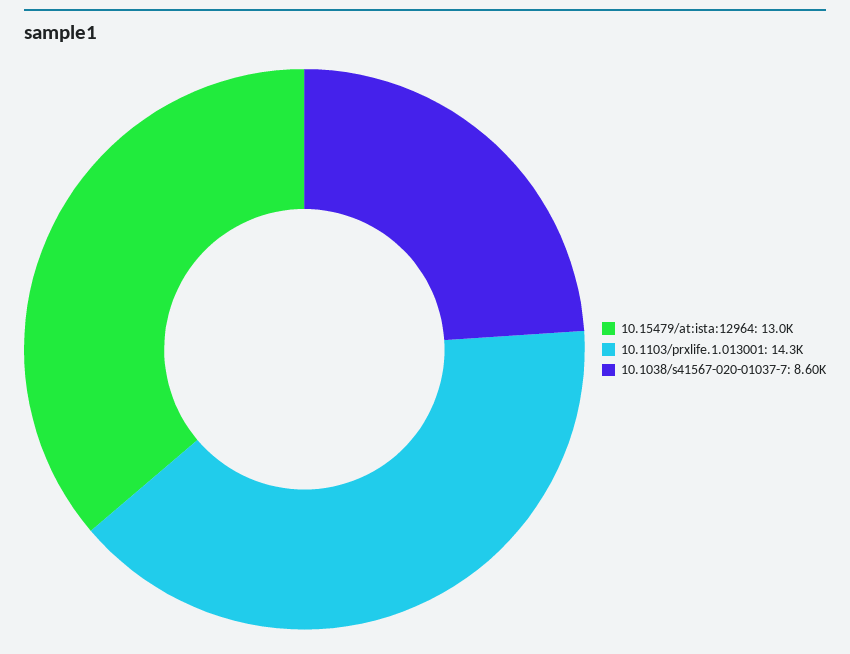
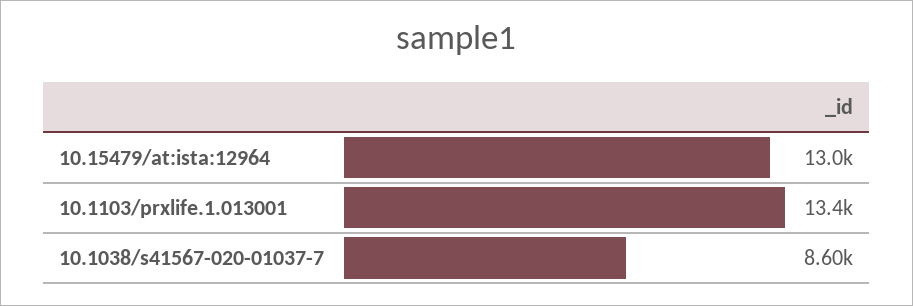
10.1103/prxlife.1.013001: 14300 -> 13400

